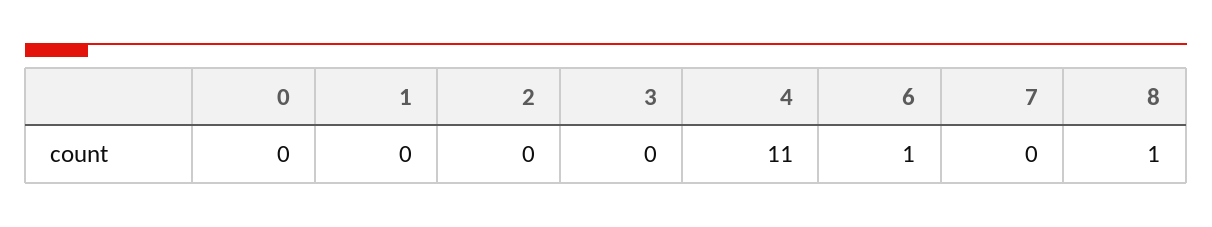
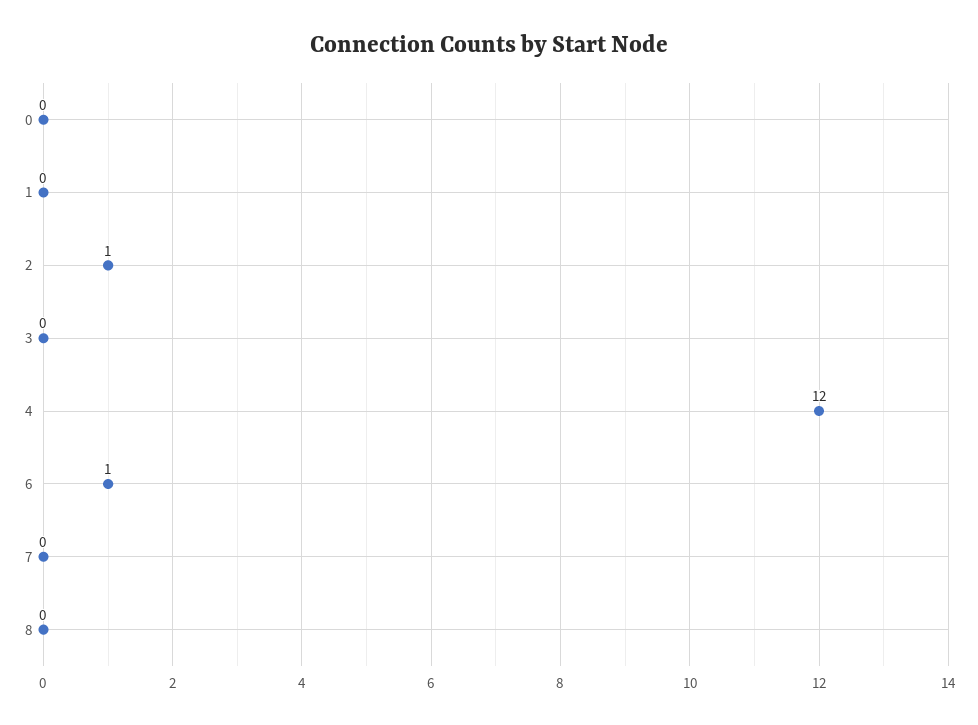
2: 0 -> 1
4: 11 -> 12
8: 1 -> 0

